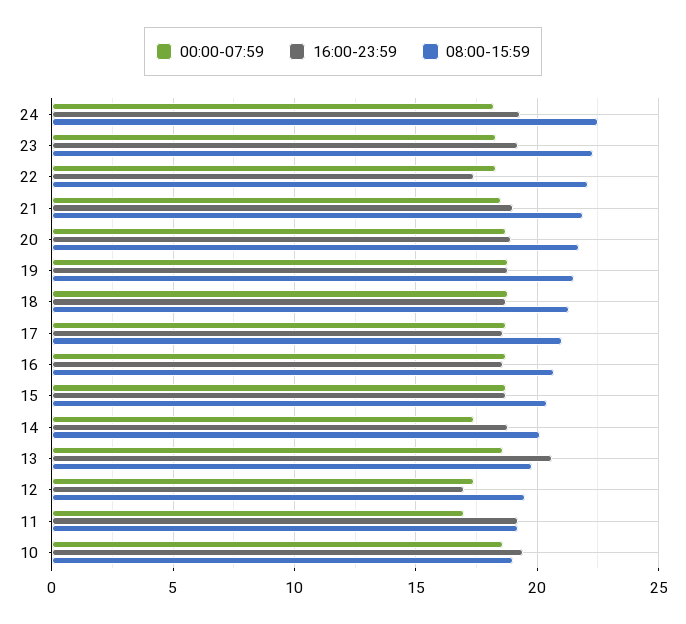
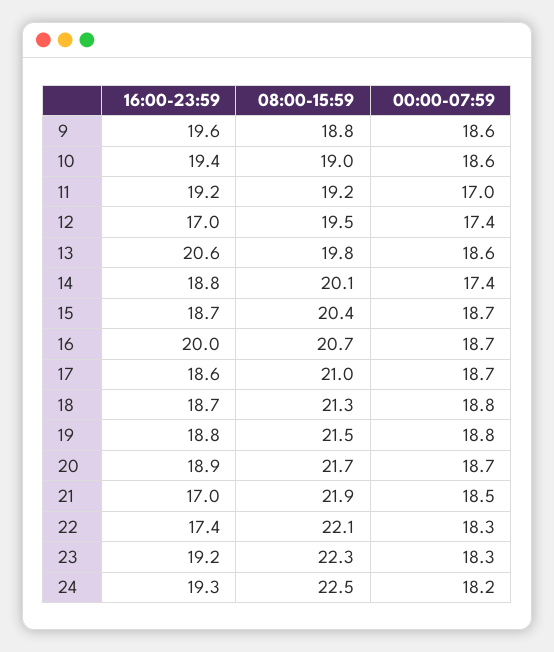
16:00-23:59, 21: 19 -> 17
16:00-23:59, 16: 18.5 -> 20
16:00-23:59, 9: none -> 19.6
08:00-15:59, 9: none -> 18.8
00:00-07:59, 9: none -> 18.6

